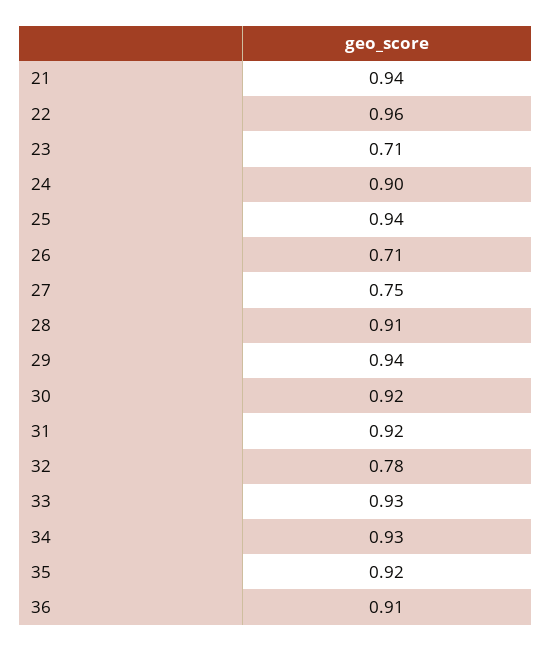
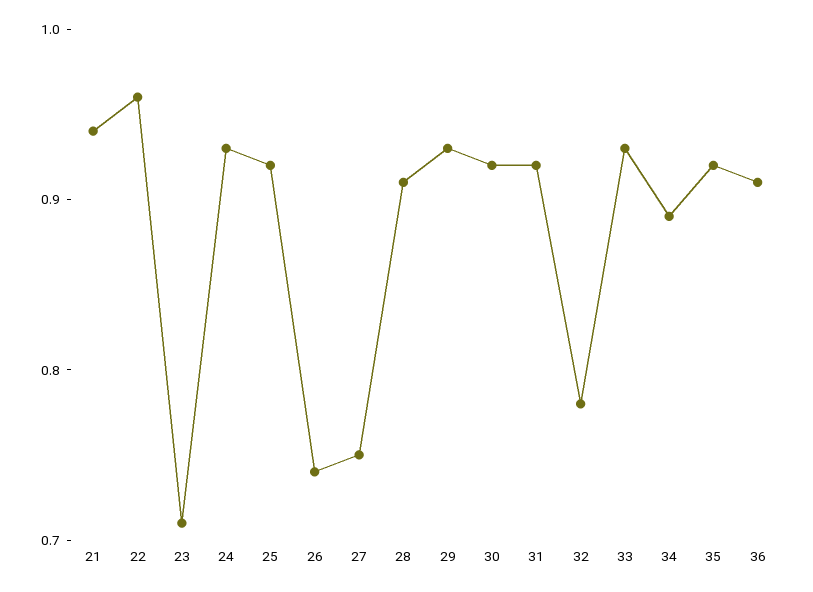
24: 0.9 -> 0.93
25: 0.94 -> 0.92
26: 0.71 -> 0.74
29: 0.94 -> 0.93
34: 0.93 -> 0.89

